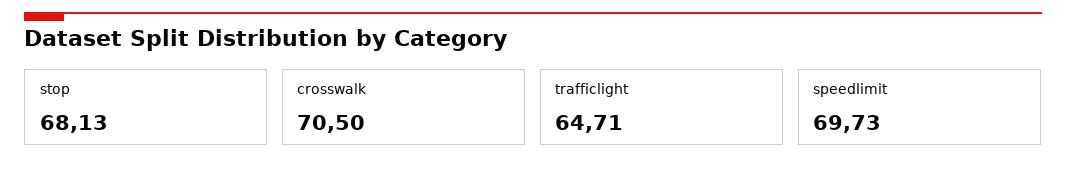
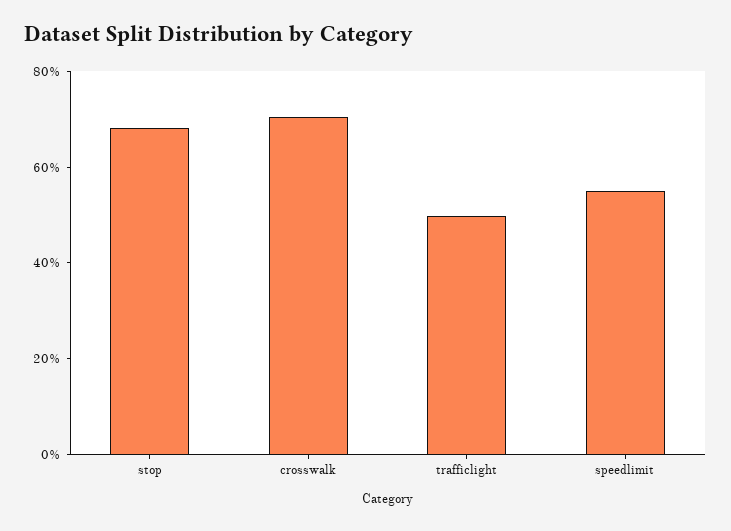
trafficlight: 64.71 -> 50
speedlimit: 69.73 -> 55

